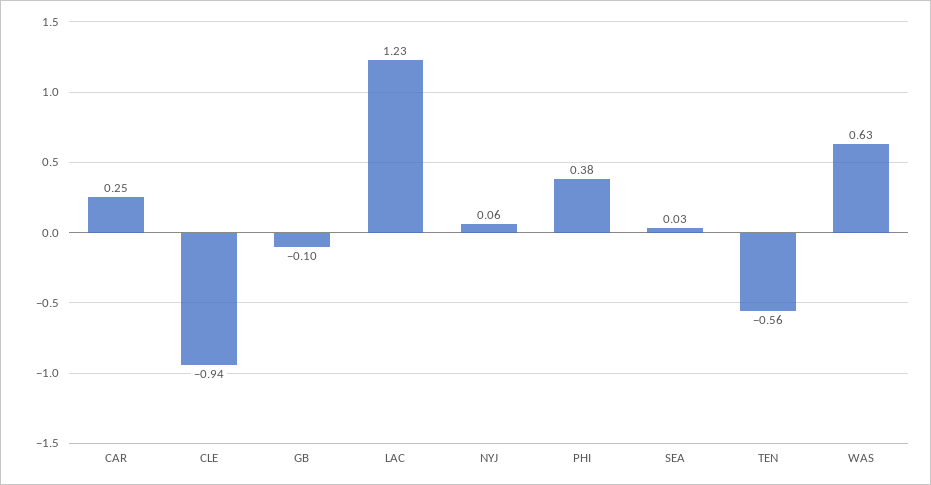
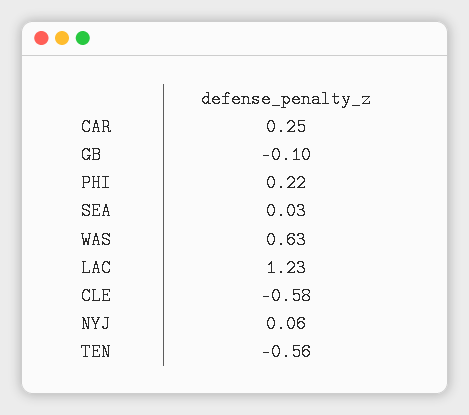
CLE: -0.94 -> -0.58
PHI: 0.38 -> 0.22

